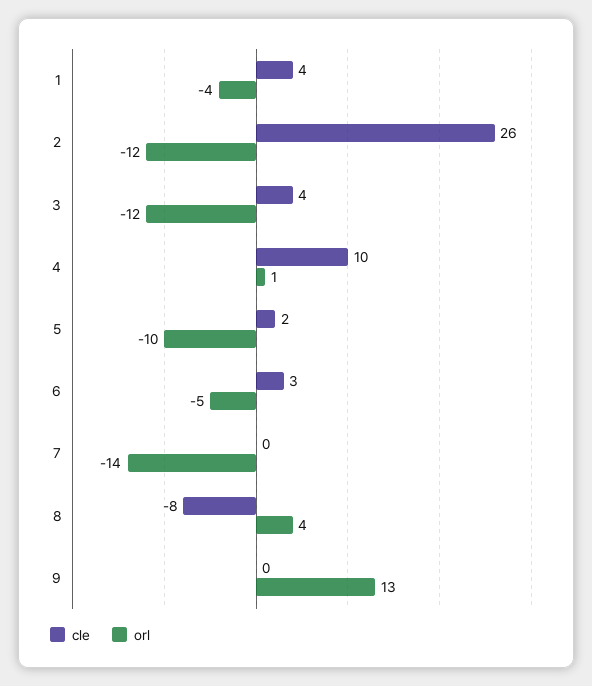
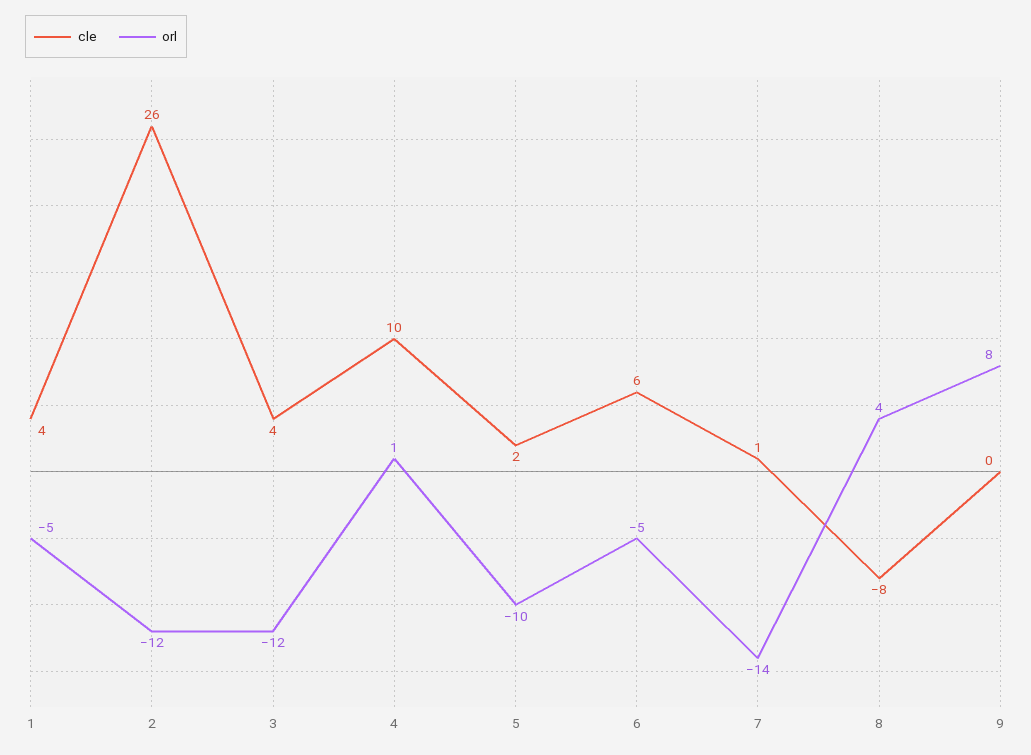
orl, 1: -4 -> -5
cle, 6: 3 -> 6
cle, 7: 0 -> 1
orl, 9: 13 -> 8

